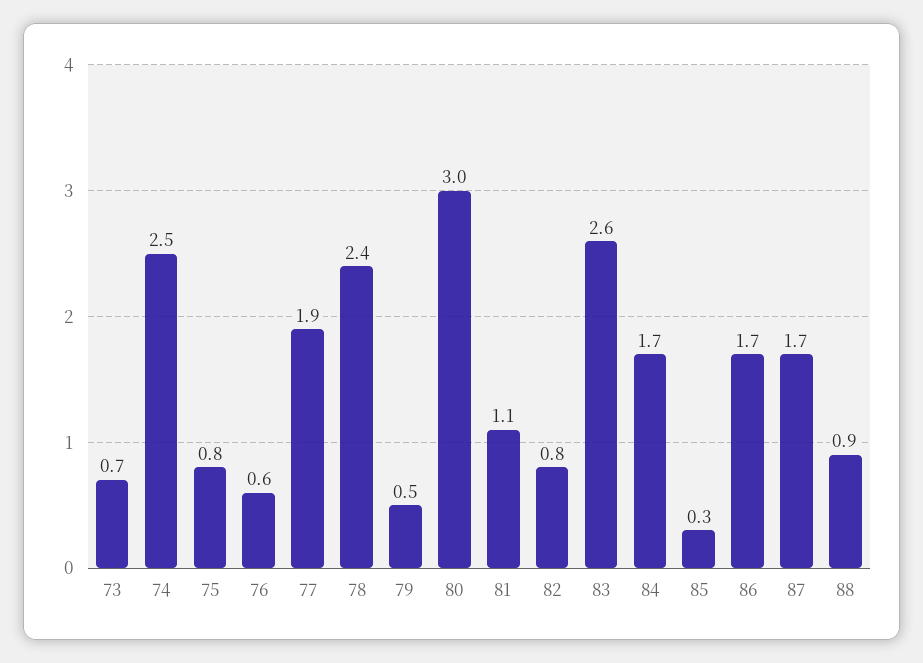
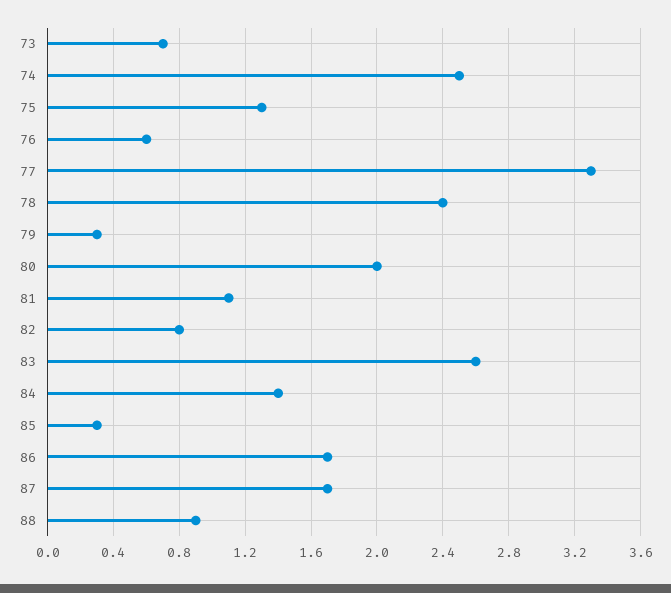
75: 0.8 -> 1.3
77: 1.9 -> 3.3
79: 0.5 -> 0.3
80: 3 -> 2
84: 1.7 -> 1.4

